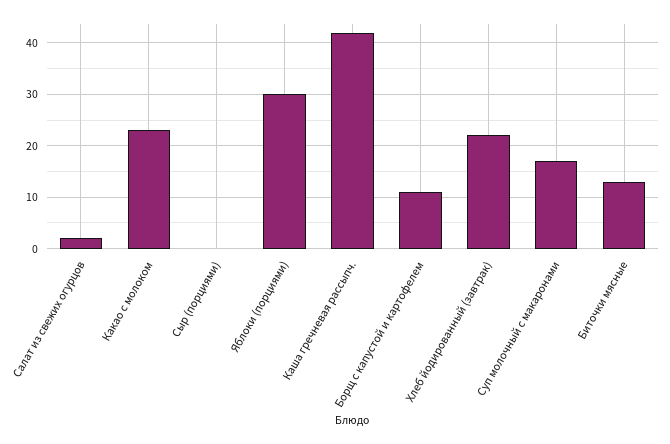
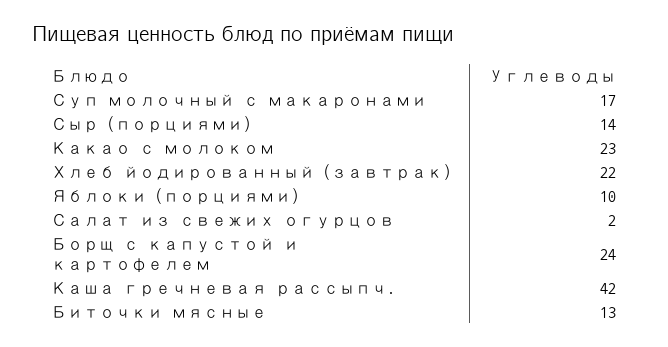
Сыр (порциями): 0 -> 14
Яблоки (порциями): 30 -> 10
Борщ с капустой и картофелем: 10 -> 24

